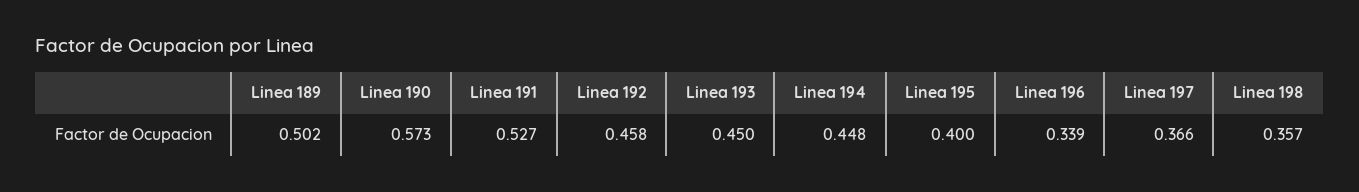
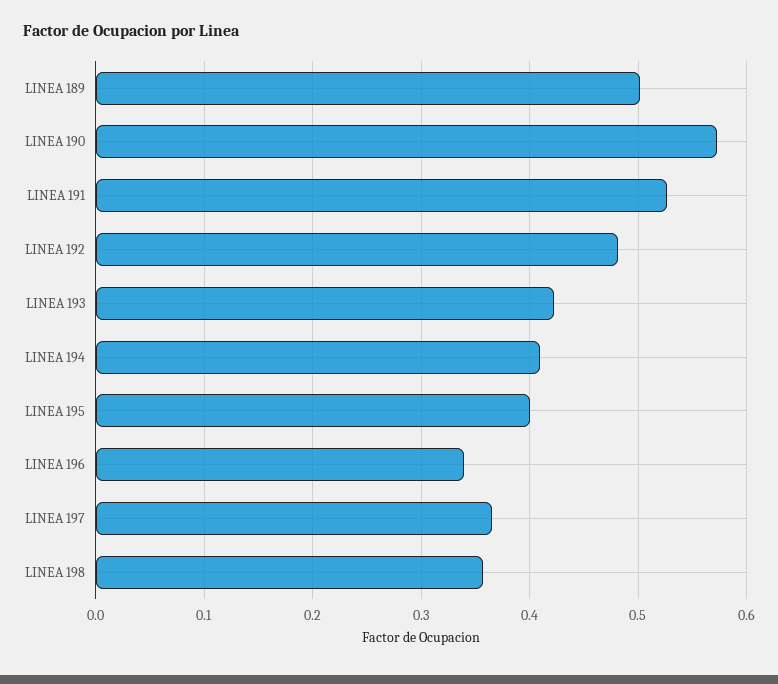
Linea 192: 0.458 -> 0.48
Linea 193: 0.45 -> 0.42
Linea 194: 0.448 -> 0.41

